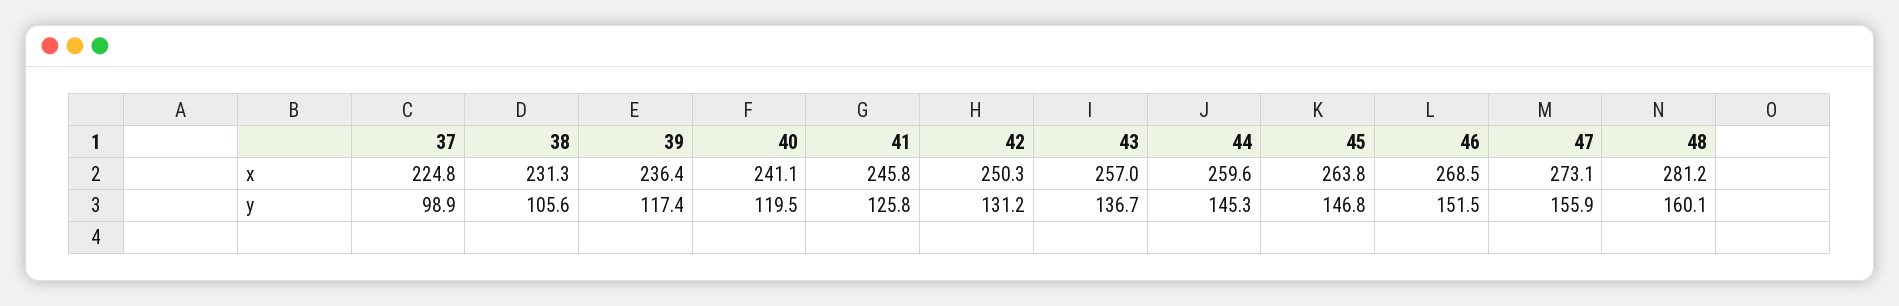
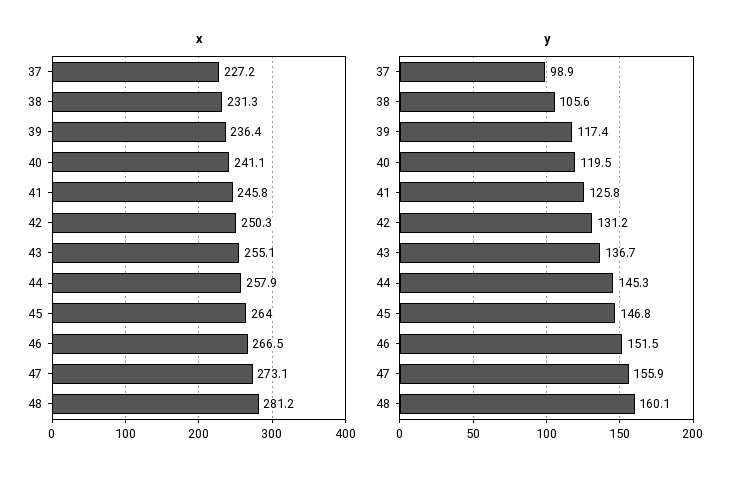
x, 37: 224.8 -> 227.2
x, 43: 257 -> 255.1
x, 44: 259.6 -> 257.9
x, 45: 263.8 -> 264
x, 46: 268.5 -> 266.5

